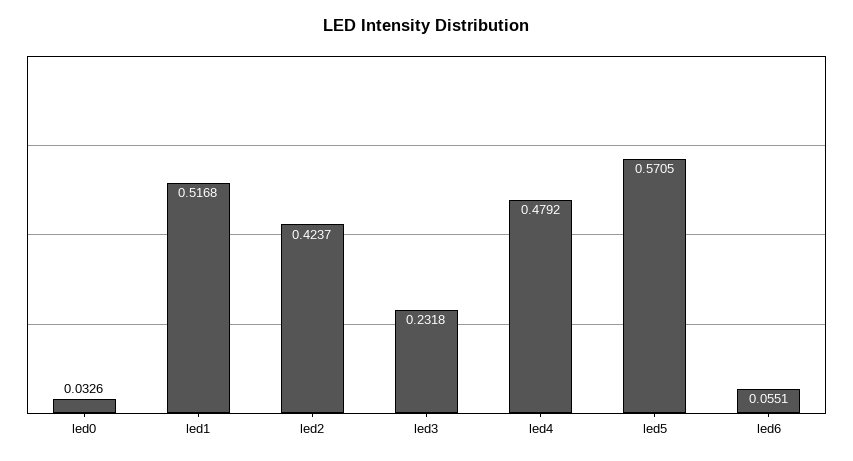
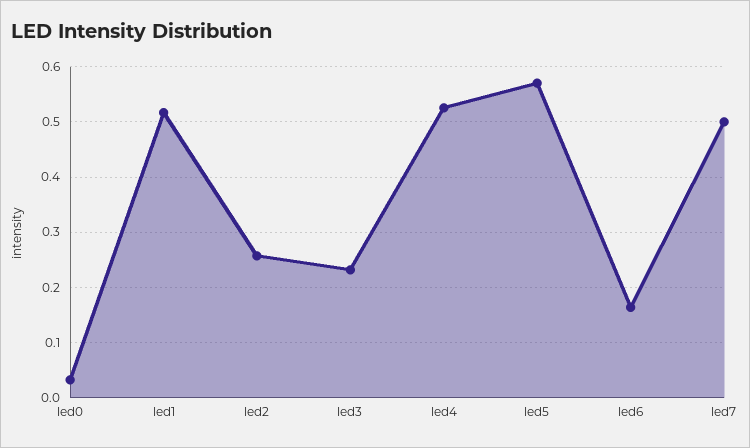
led2: 0.4237 -> 0.26
led4: 0.4792 -> 0.52
led6: 0.0551 -> 0.16
led7: none -> 0.5

